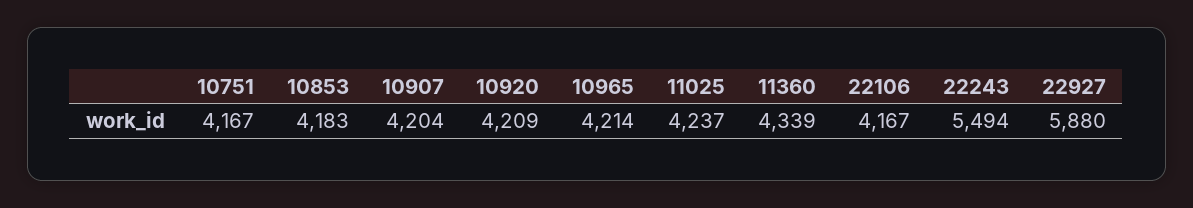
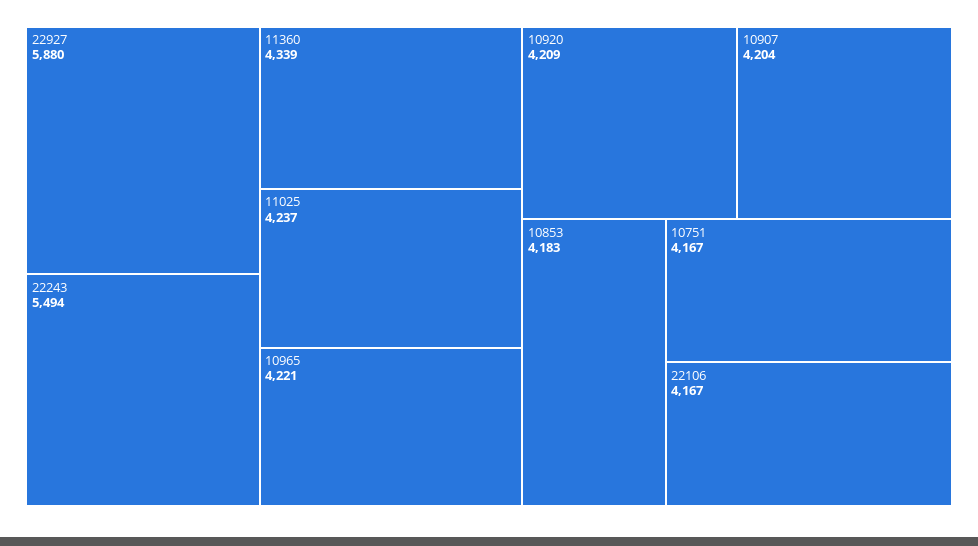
10965: 4214 -> 4221

